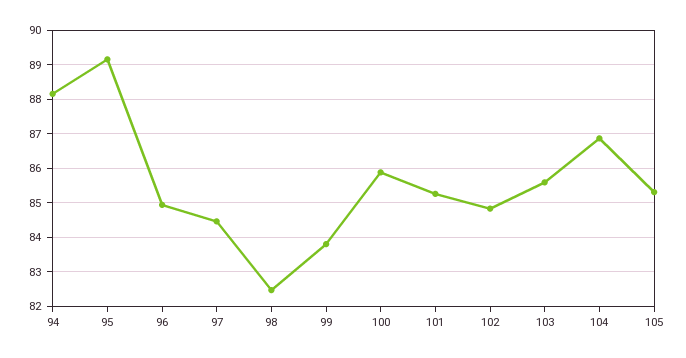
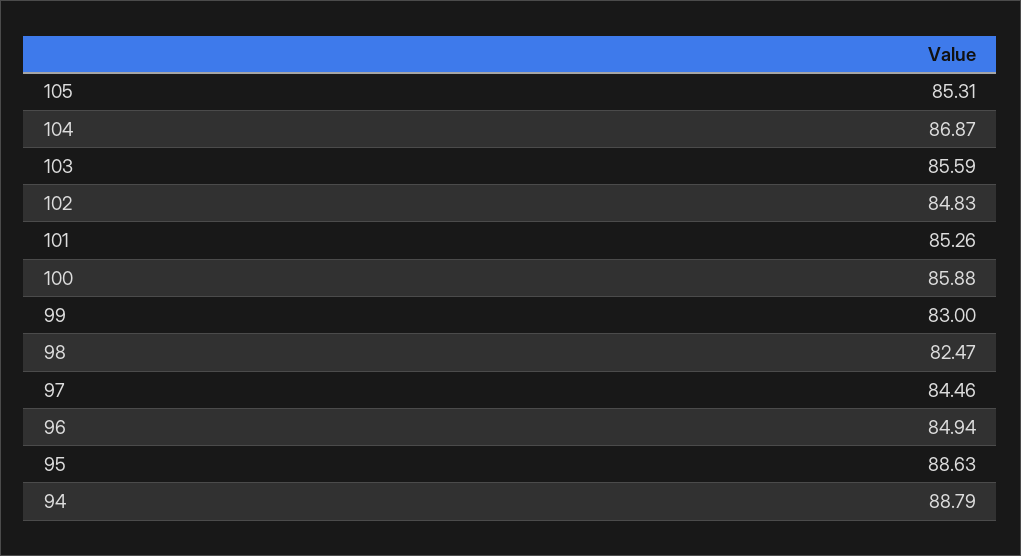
94: 88.2 -> 88.79
95: 89.2 -> 88.63
99: 83.8 -> 83

